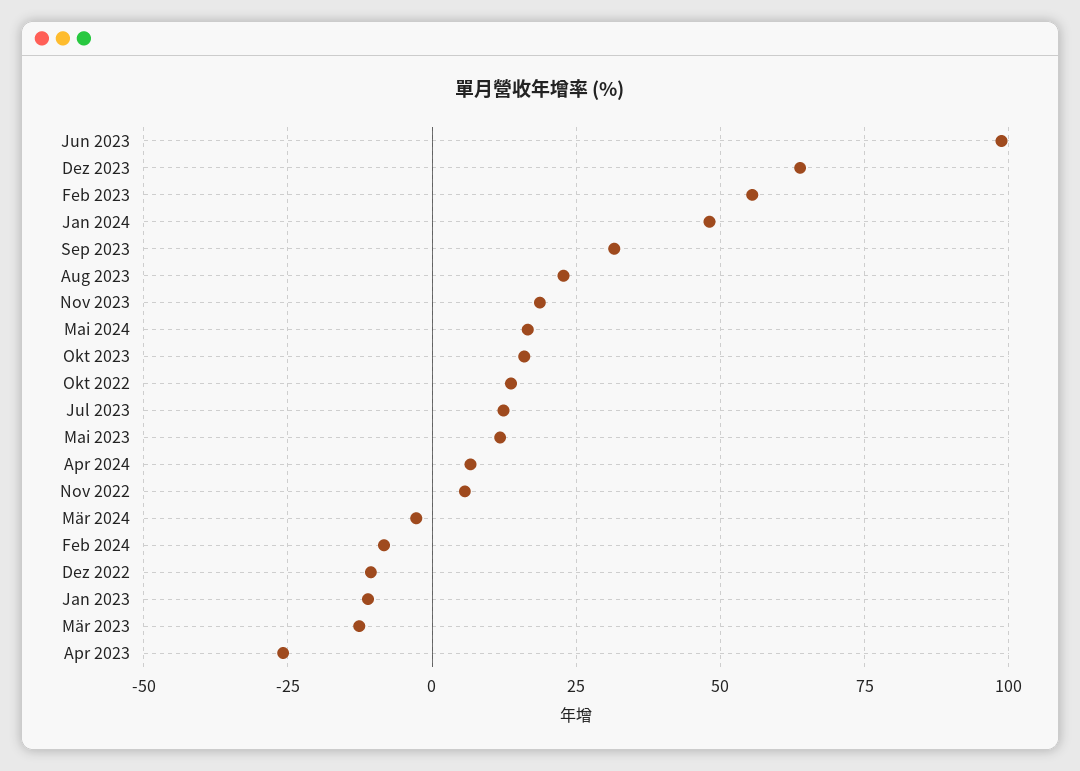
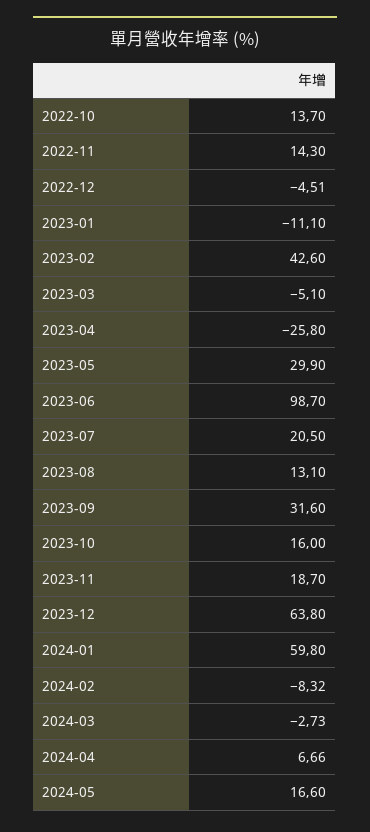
Feb 2023: 55 -> 42.6
Jan 2024: 47.5 -> 59.8
Aug 2023: 22.5 -> 13.1
Jul 2023: 12.5 -> 20.5
Mai 2023: 12.5 -> 29.9
Nov 2022: 5 -> 14.3
Dez 2022: -10 -> -4.51
Mär 2023: -12.5 -> -5.1

